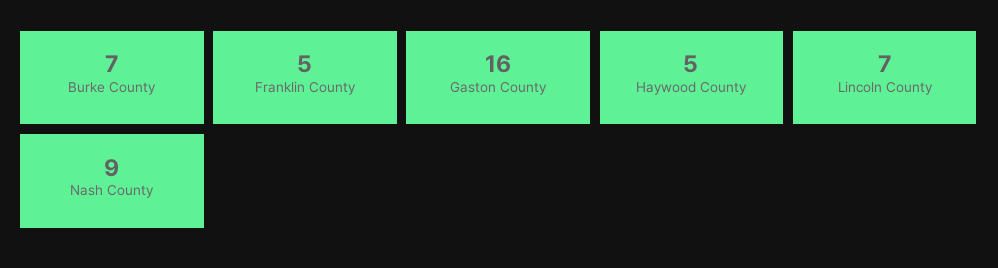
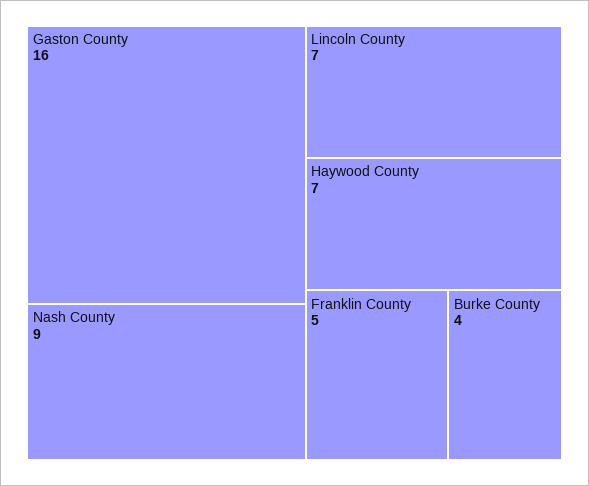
Burke County: 7 -> 4
Haywood County: 5 -> 7

